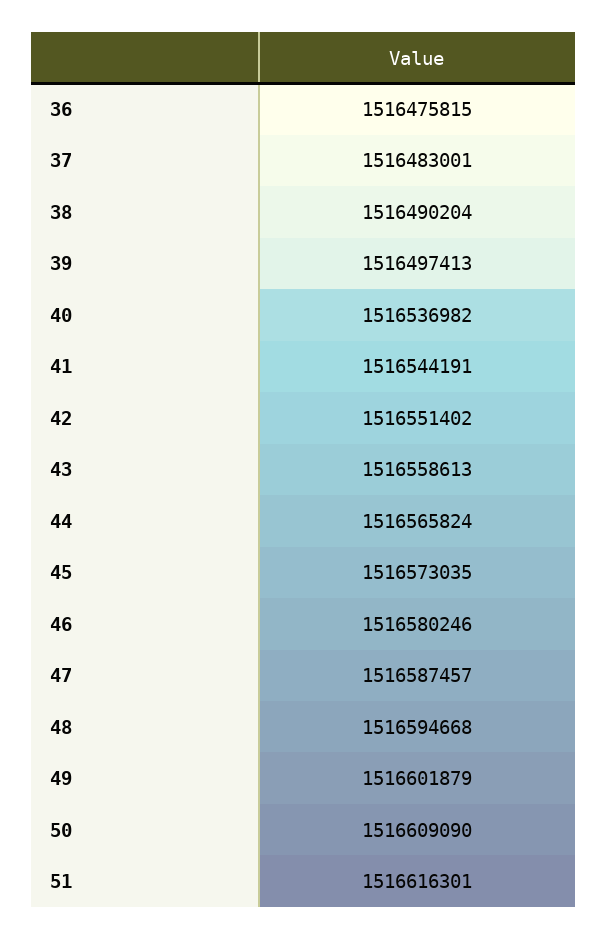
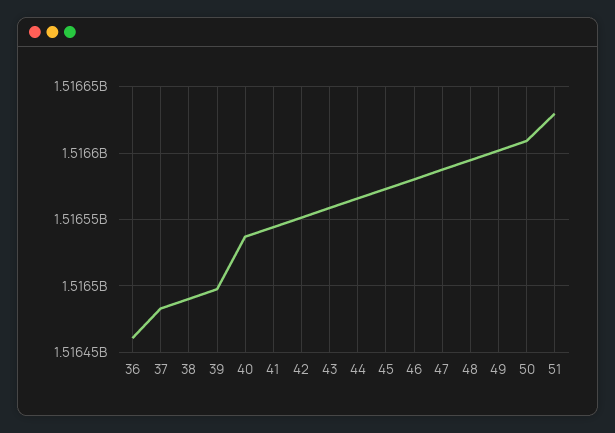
36: 1516475815 -> 1516460000
51: 1516616301 -> 1516630000

